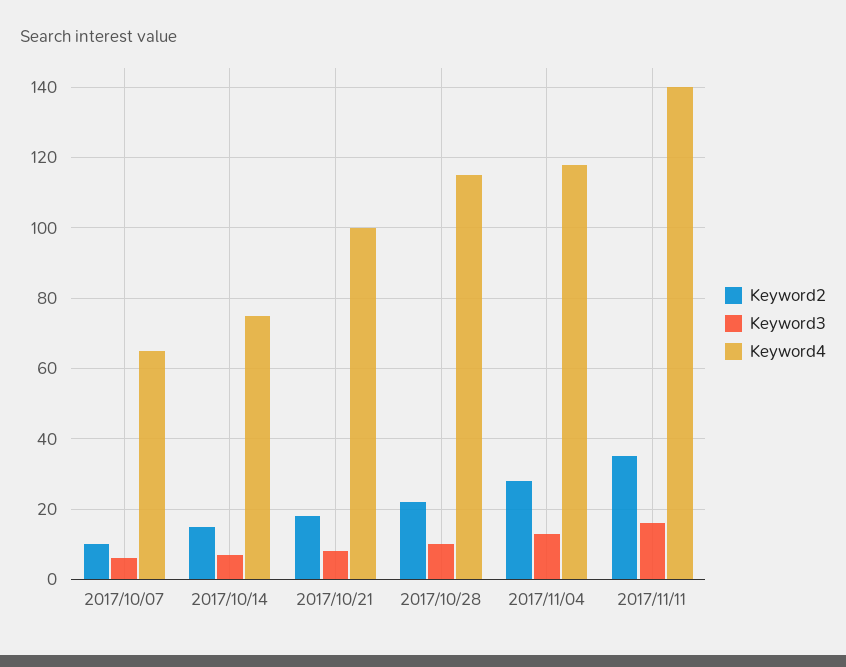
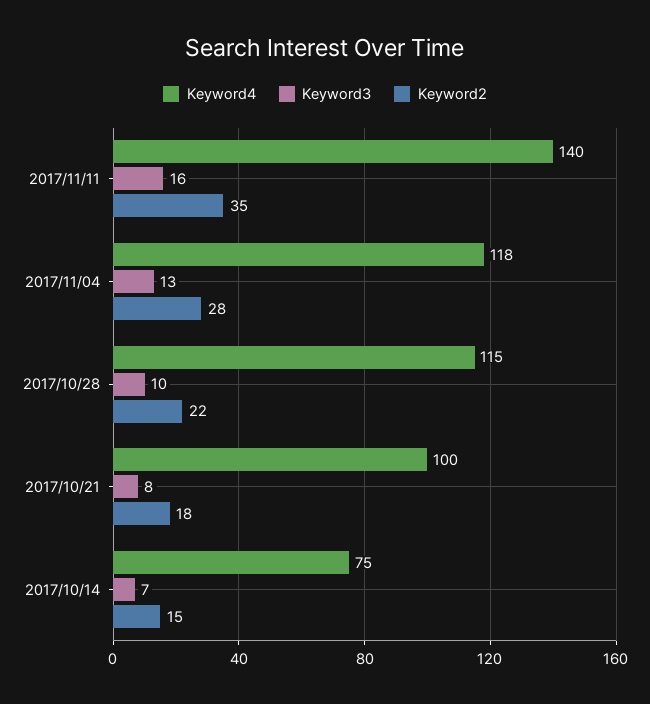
Keyword2, 2017/10/07: 10 -> none
Keyword3, 2017/10/07: 5 -> none
Keyword4, 2017/10/07: 65 -> none

